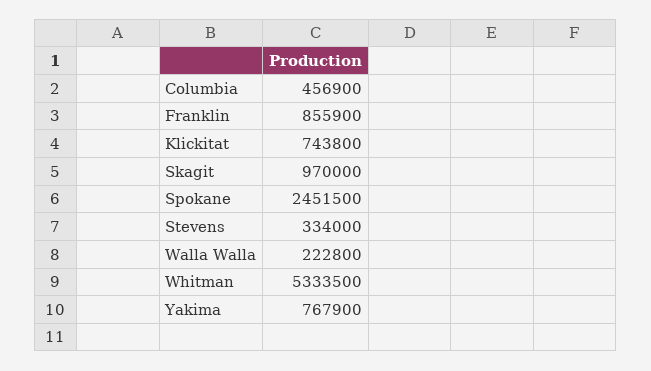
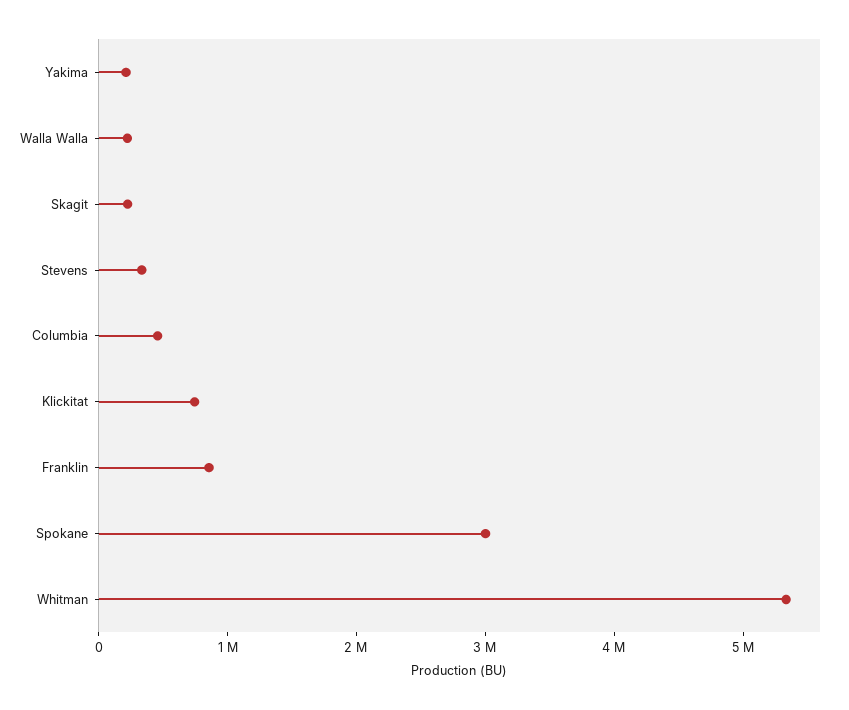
Skagit: 970000 -> 200000
Spokane: 2451500 -> 3000000
Yakima: 767900 -> 200000

